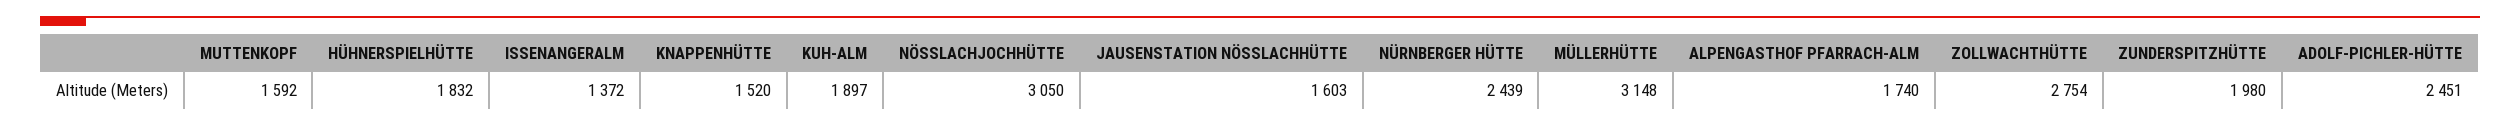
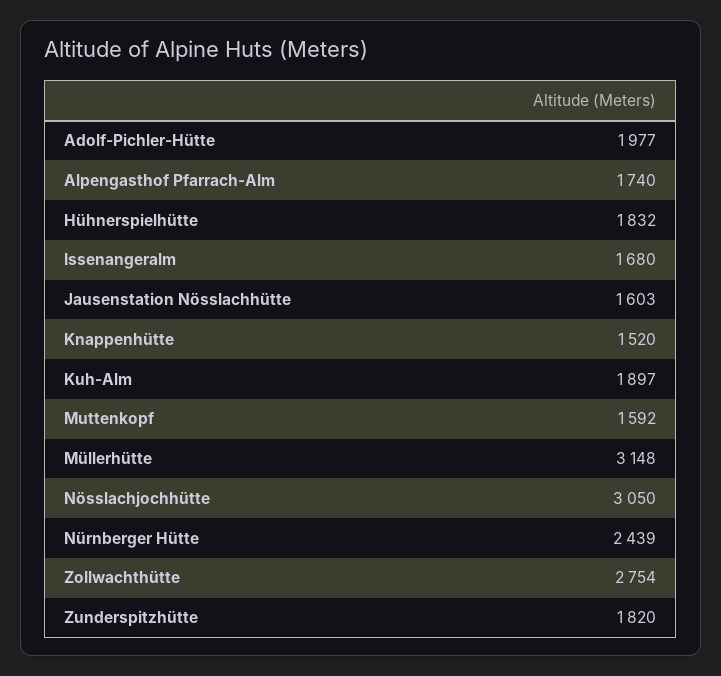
ISSENANGERALM: 1372 -> 1680
ZUNDERSPITZHÜTTE: 1980 -> 1820
ADOLF-PICHLER-HÜTTE: 2451 -> 1977

